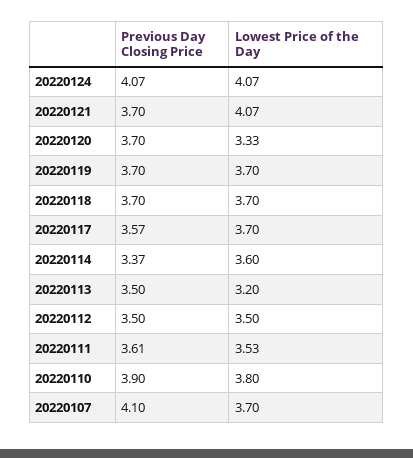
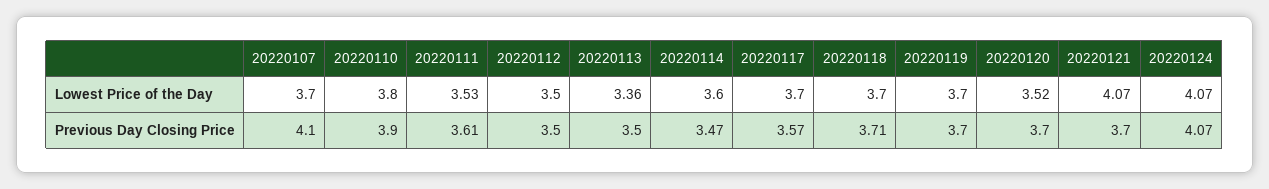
Lowest Price of the Day, 20220120: 3.33 -> 3.52
Previous Day Closing Price, 20220118: 3.7 -> 3.71
Previous Day Closing Price, 20220114: 3.37 -> 3.47
Lowest Price of the Day, 20220113: 3.2 -> 3.36

